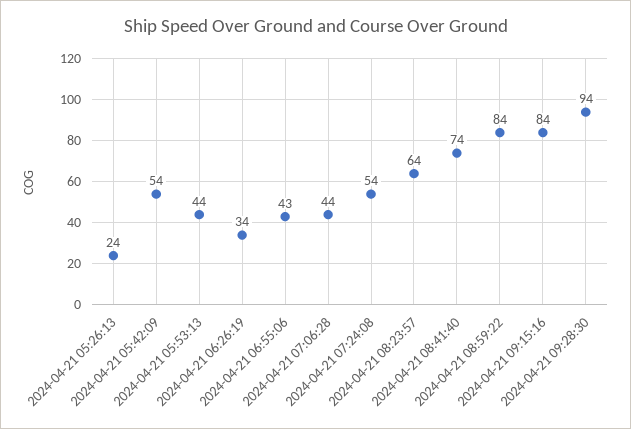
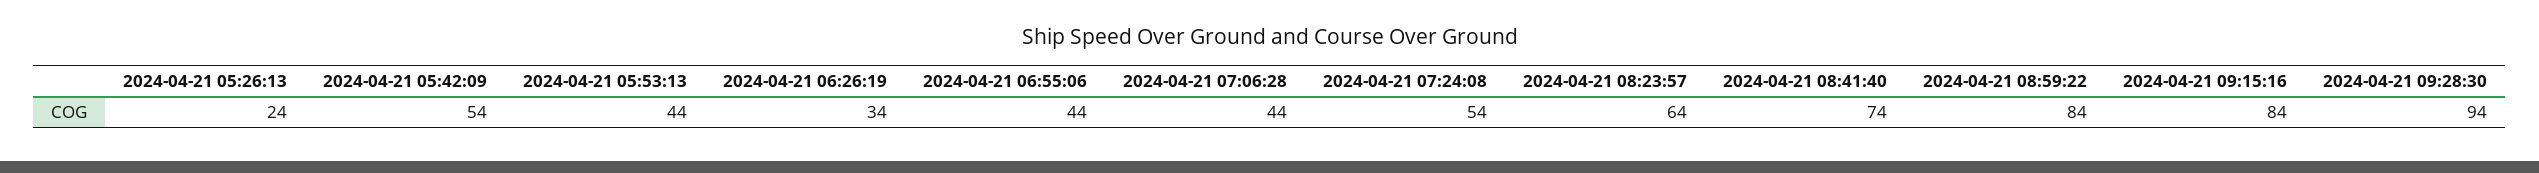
2024-04-21 06:55:06: 43 -> 44

